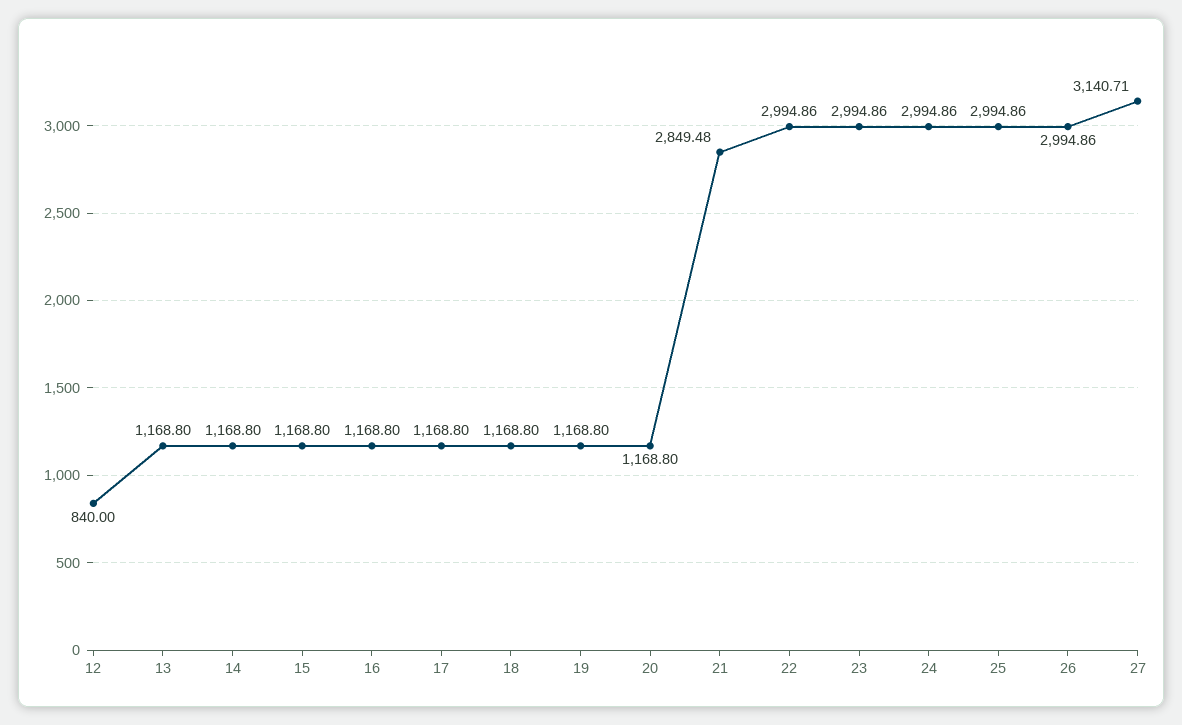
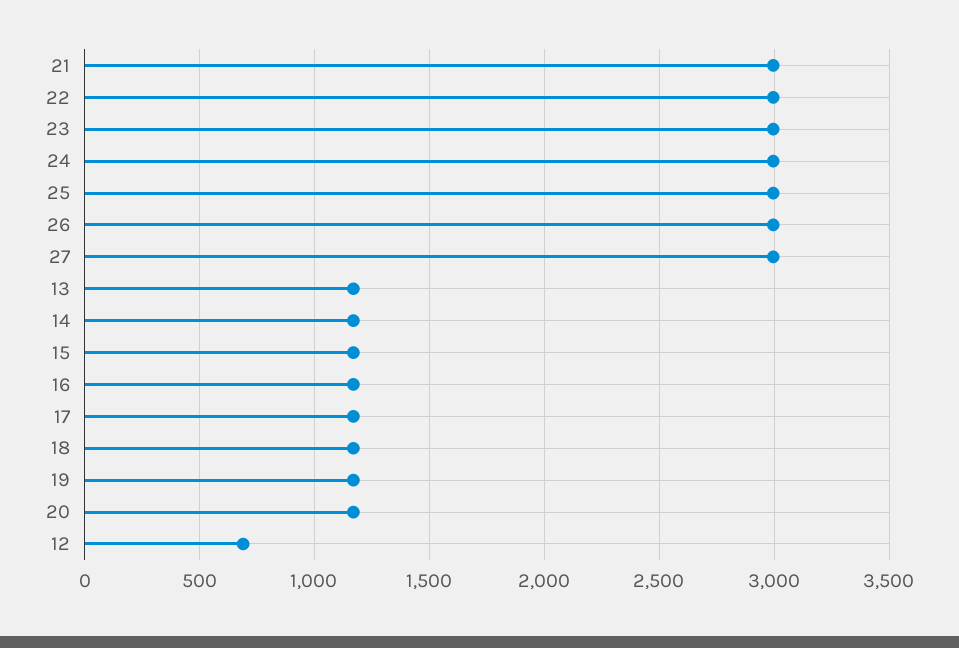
12: 840 -> 700
21: 2849.48 -> 3000
27: 3140.71 -> 3000

